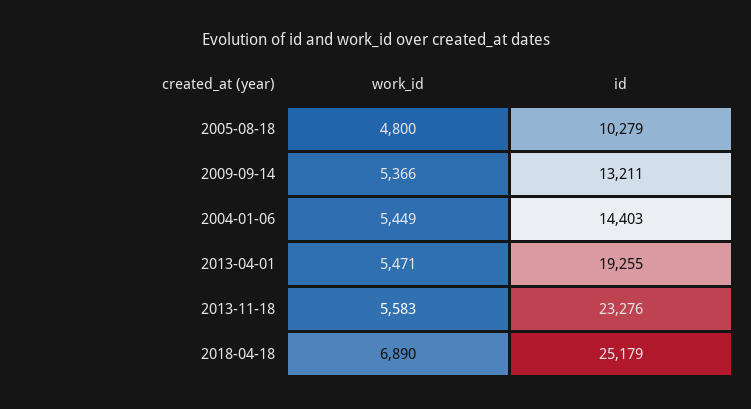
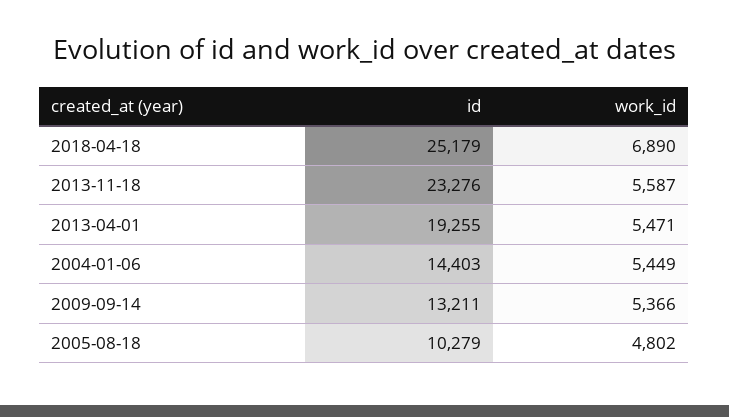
work_id, 2005-08-18: 4800 -> 4802
work_id, 2013-11-18: 5583 -> 5587

